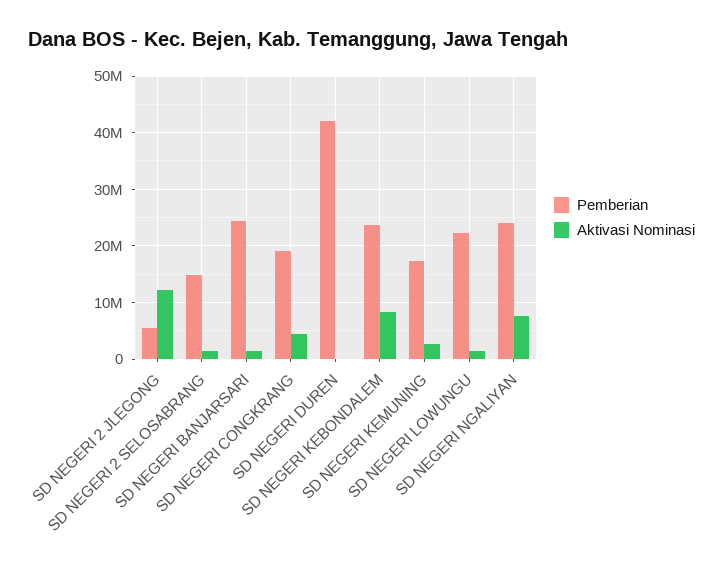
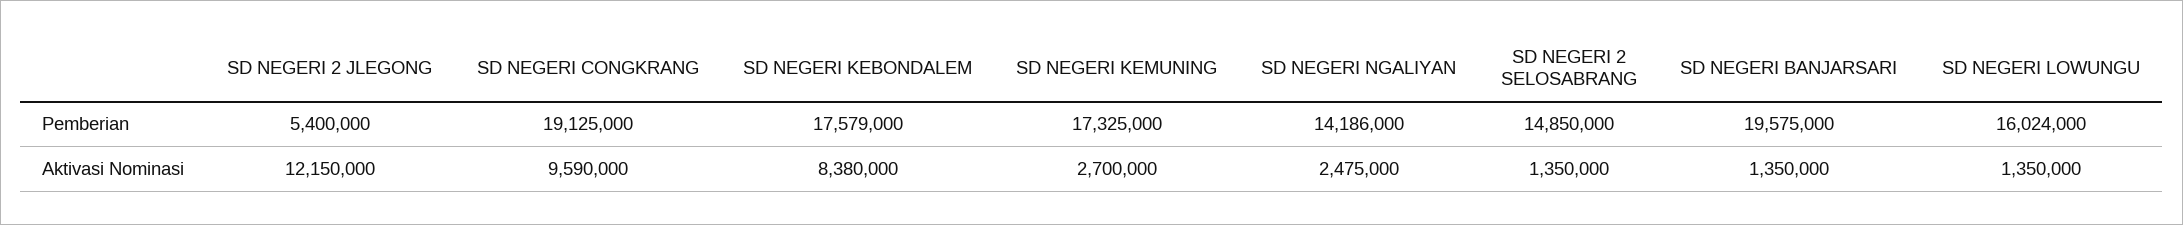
Pemberian, SD NEGERI BANJARSARI: 24000000 -> 19575000
Aktivasi Nominasi, SD NEGERI CONGKRANG: 4000000 -> 9590000
Pemberian, SD NEGERI DUREN: 42000000 -> none
Aktivasi Nominasi, SD NEGERI DUREN: 0 -> none
Pemberian, SD NEGERI KEBONDALEM: 24000000 -> 17579000
Pemberian, SD NEGERI LOWUNGU: 22000000 -> 16024000
Pemberian, SD NEGERI NGALIYAN: 24000000 -> 14186000
Aktivasi Nominasi, SD NEGERI NGALIYAN: 8000000 -> 2475000

